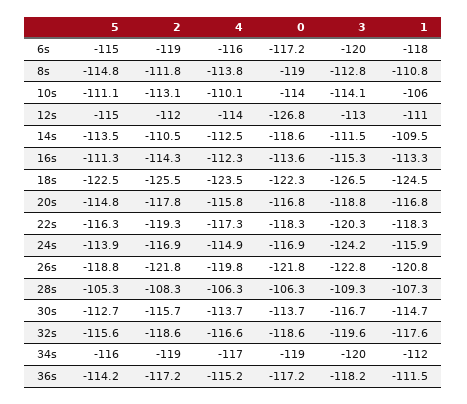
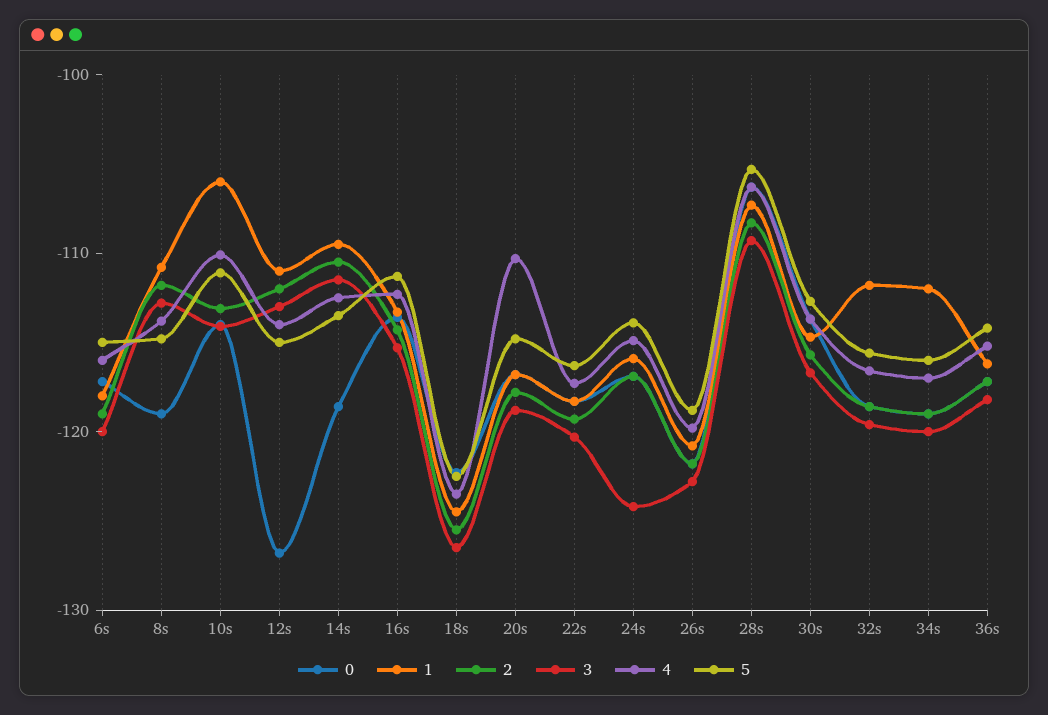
4, 20s: -115.8 -> -110
1, 32s: -117.6 -> -112
1, 36s: -111.5 -> -116

